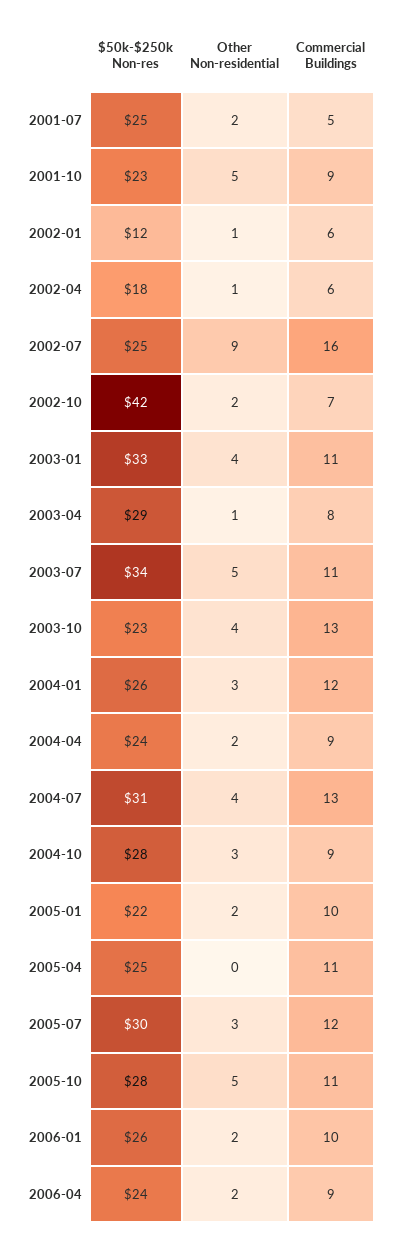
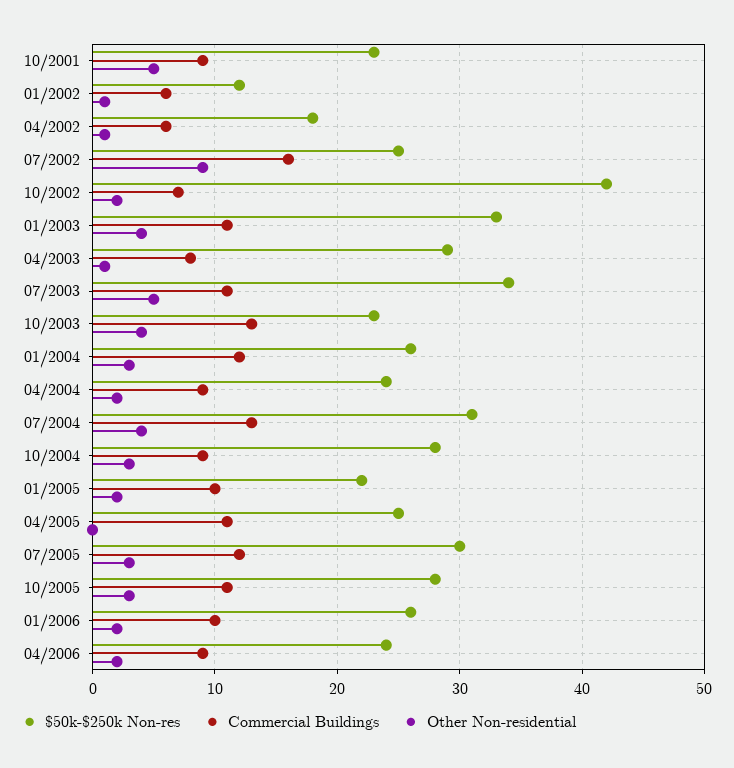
$50k-$250k Non-res, 2001-07: 25 -> none
Other Non-residential, 2001-07: 2 -> none
Commercial Buildings, 2001-07: 5 -> none
Other Non-residential, 2005-10: 5 -> 3

